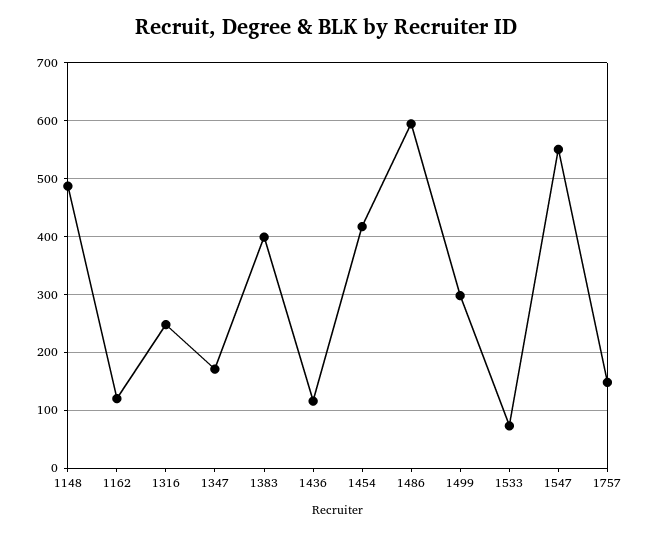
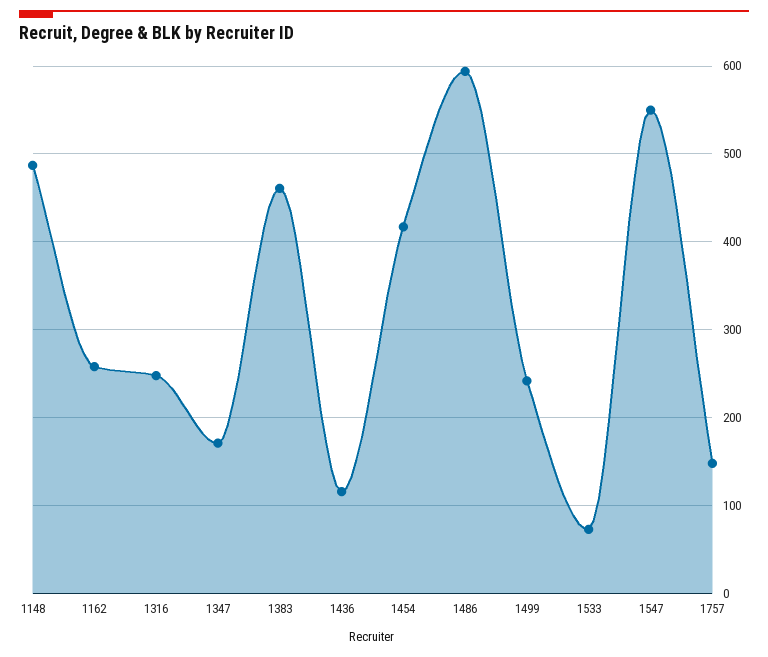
1162: 120 -> 260
1383: 400 -> 460
1499: 300 -> 240

